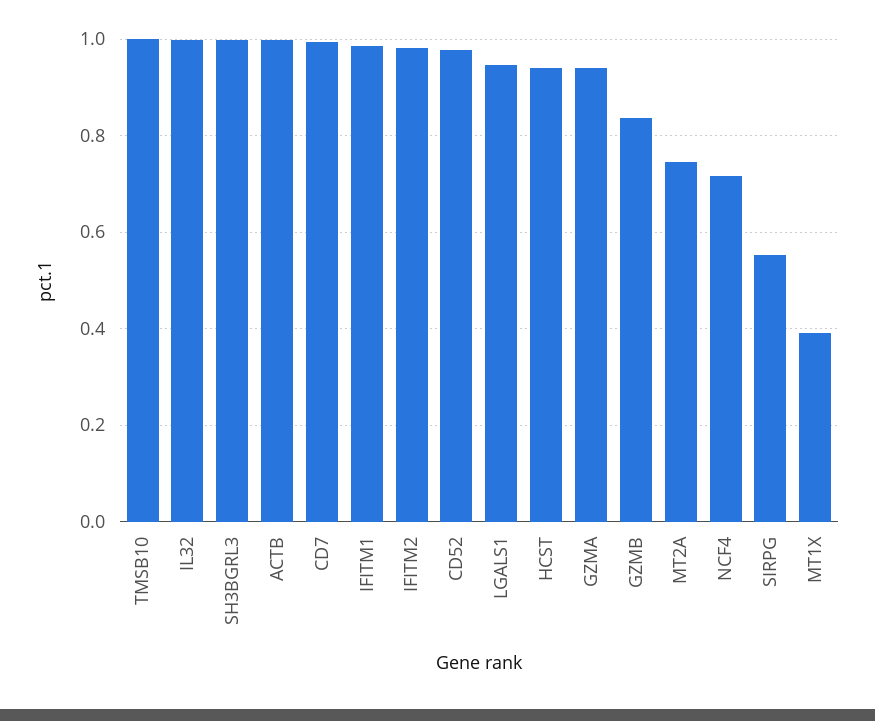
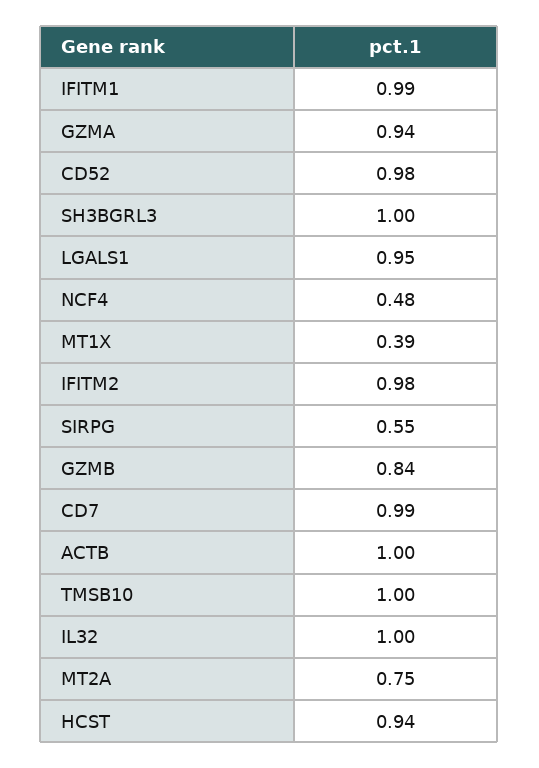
NCF4: 0.72 -> 0.48

